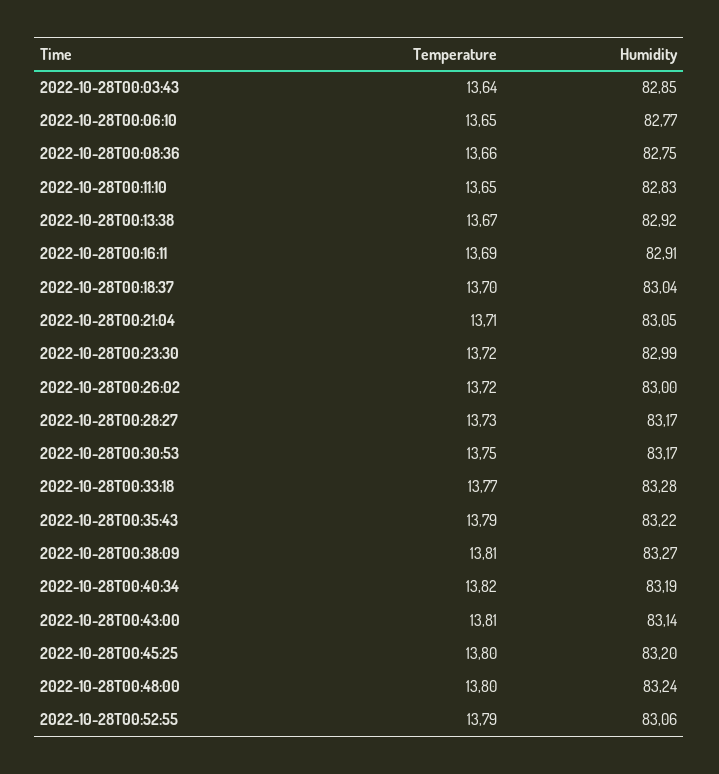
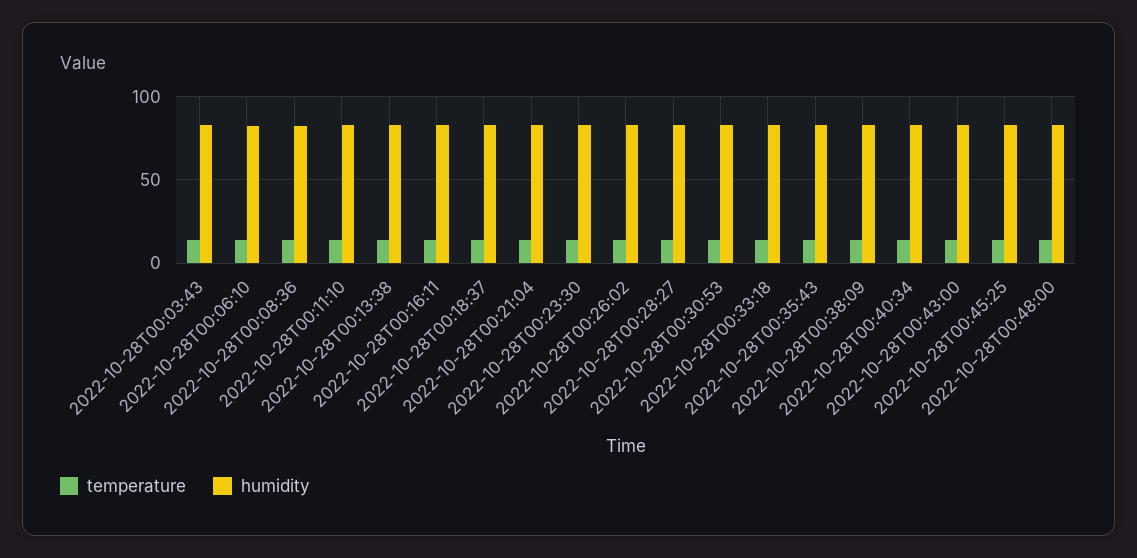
Temperature, 2022-10-28T00:52:55: 13.79 -> none
Humidity, 2022-10-28T00:52:55: 83.06 -> none

